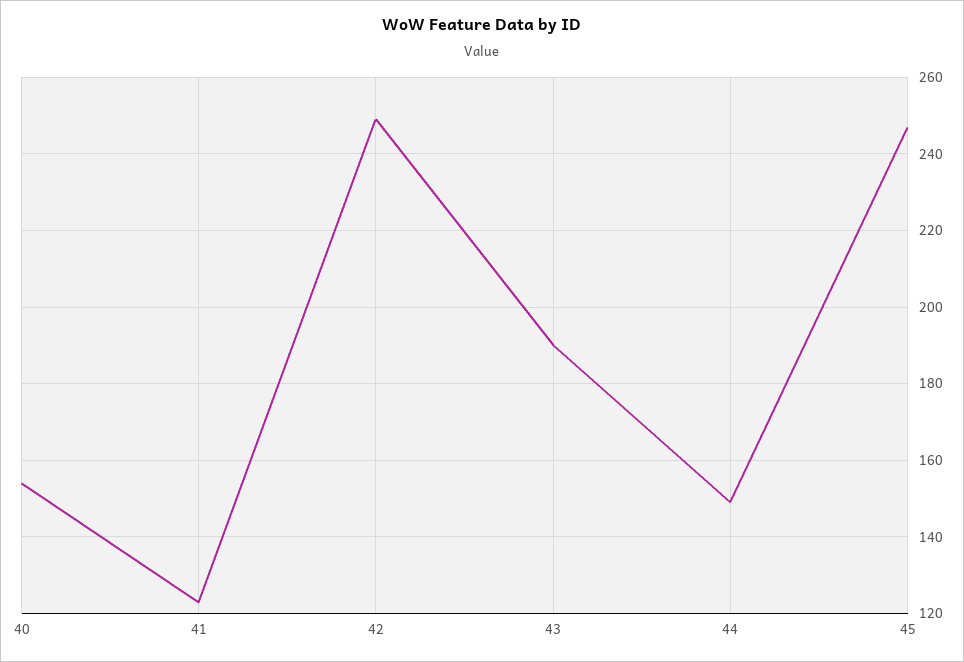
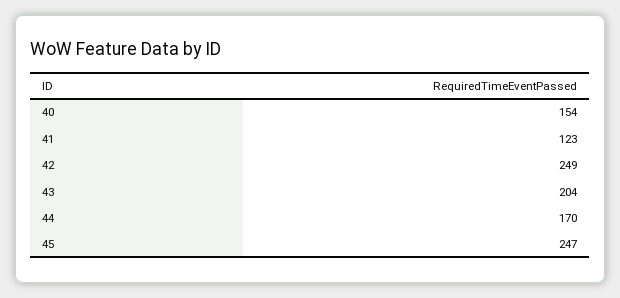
43: 190 -> 204
44: 150 -> 170

